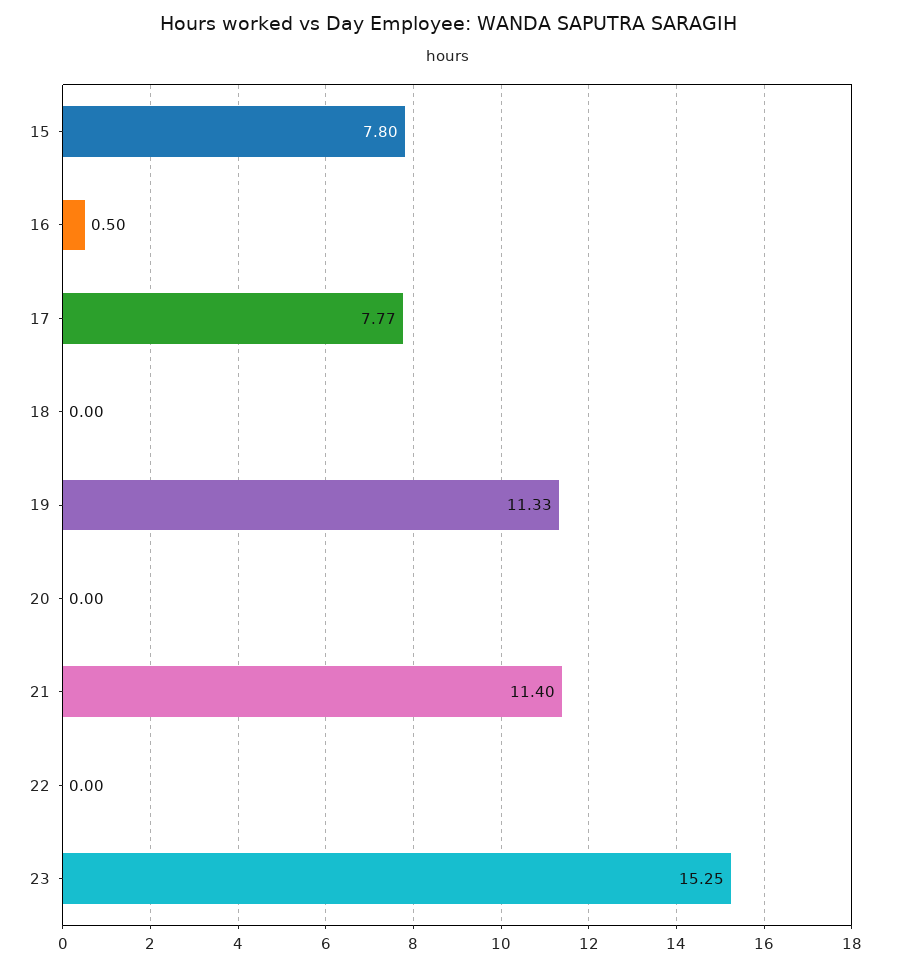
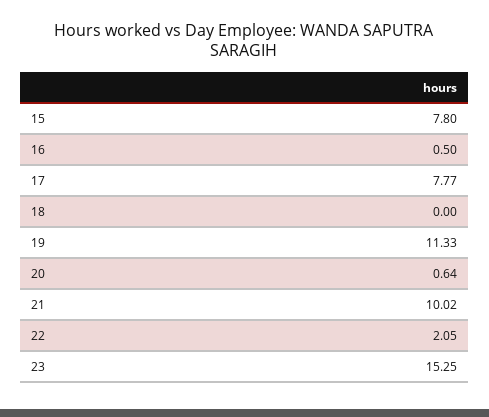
20: 0 -> 0.64
21: 11.4 -> 10.02
22: 0 -> 2.05

